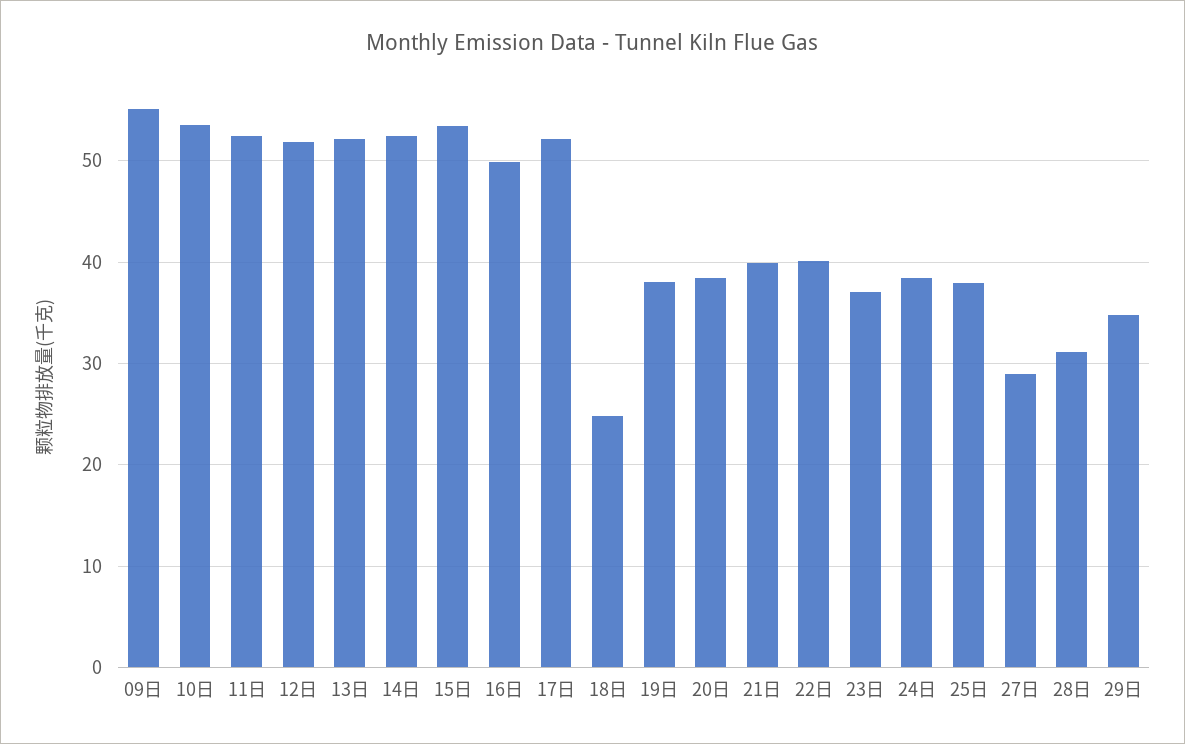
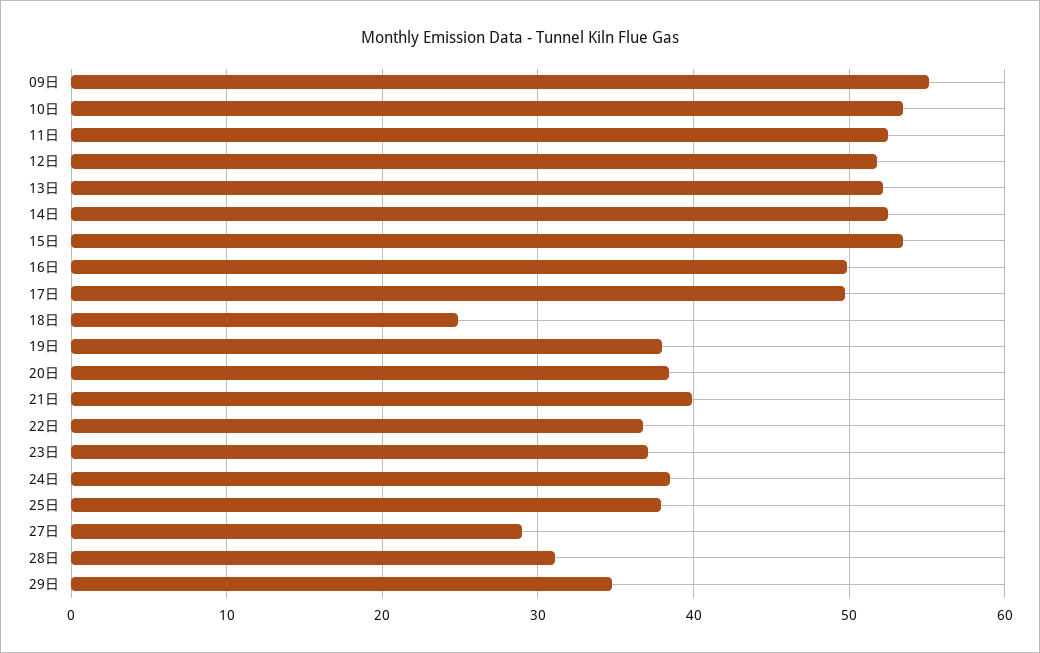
17日: 52 -> 50
22日: 40 -> 37

